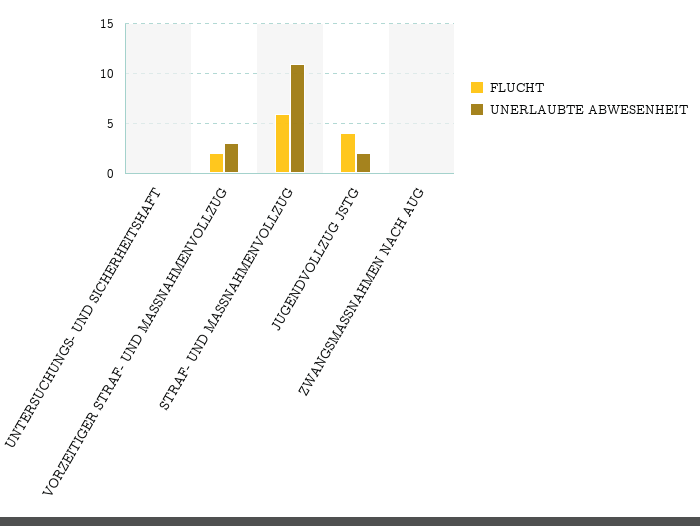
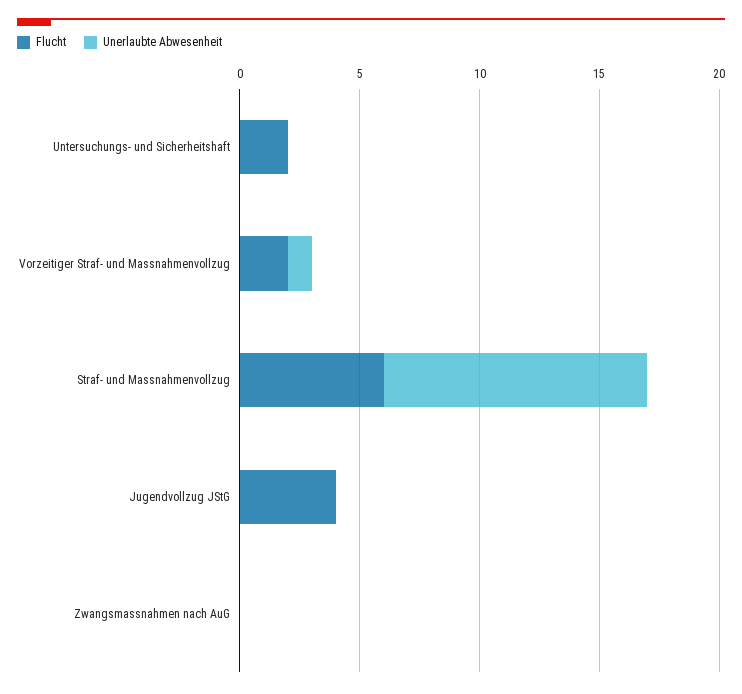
FLUCHT, UNTERSUCHUNGS- UND SICHERHEITSHAFT: 0 -> 2
UNERLAUBTE ABWESENHEIT, VORZEITIGER STRAF- UND MASSNAHMENVOLLZUG: 3 -> 1
UNERLAUBTE ABWESENHEIT, JUGENDVOLLZUG JSTG: 2 -> 0

